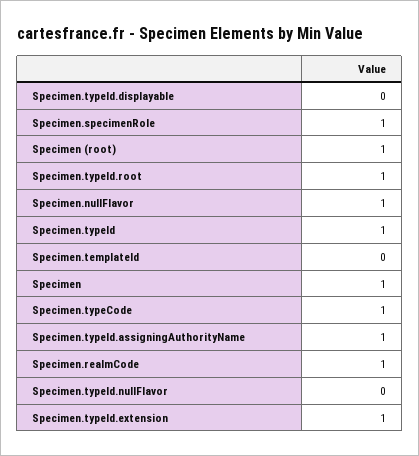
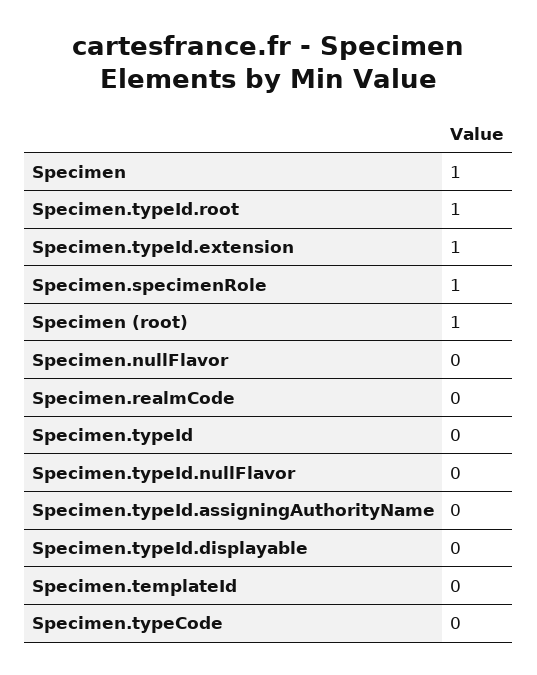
Specimen.nullFlavor: 1 -> 0
Specimen.typeId: 1 -> 0
Specimen.typeCode: 1 -> 0
Specimen.typeId.assigningAuthorityName: 1 -> 0
Specimen.realmCode: 1 -> 0

